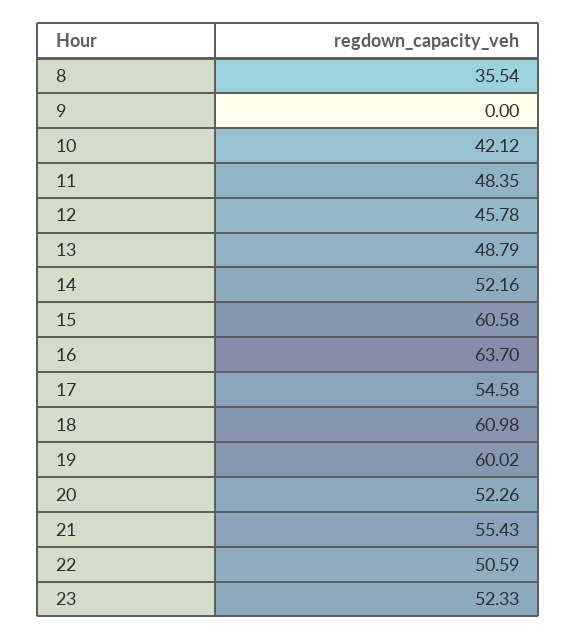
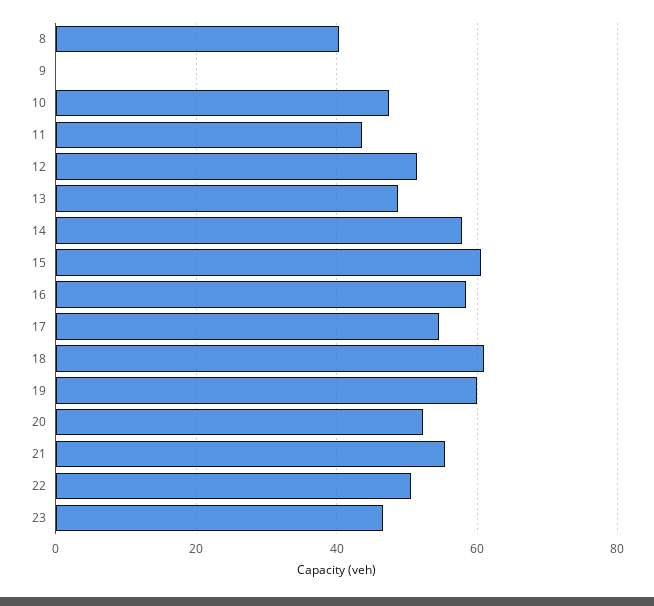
8: 35.54 -> 40
10: 42.12 -> 48
11: 48.35 -> 44
12: 45.78 -> 52
14: 52.16 -> 58
16: 63.7 -> 58
23: 52.33 -> 46

